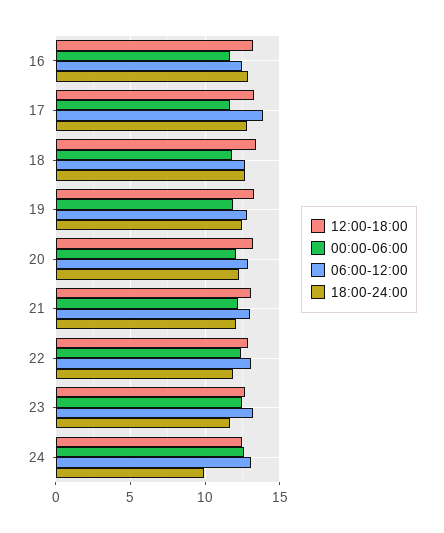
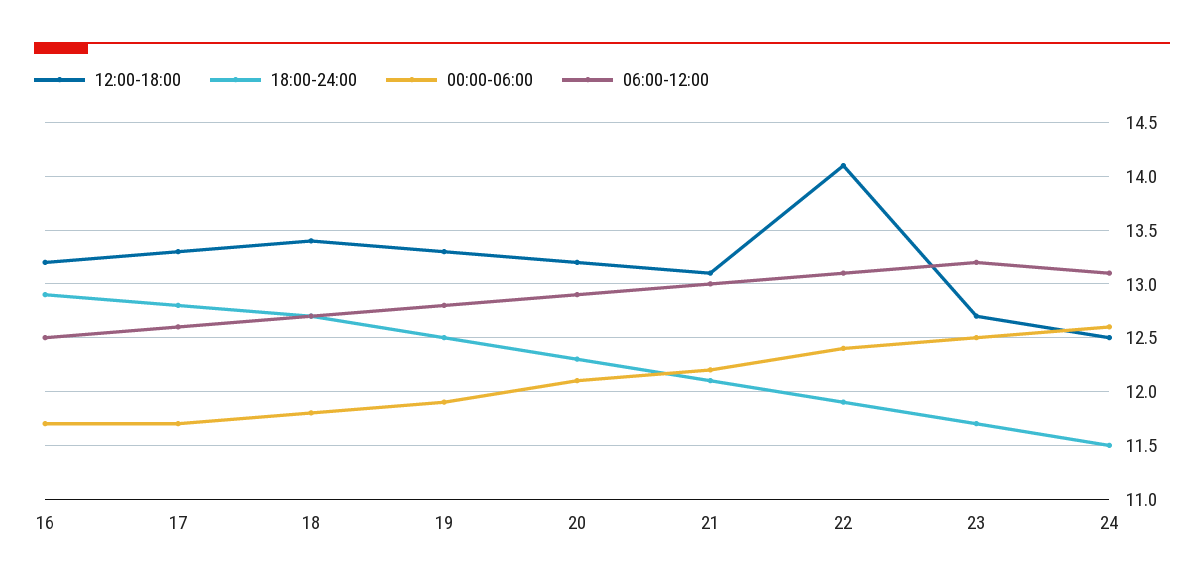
06:00-12:00, 17: 14 -> 12.6
12:00-18:00, 22: 13 -> 14.1
18:00-24:00, 24: 10 -> 11.5

